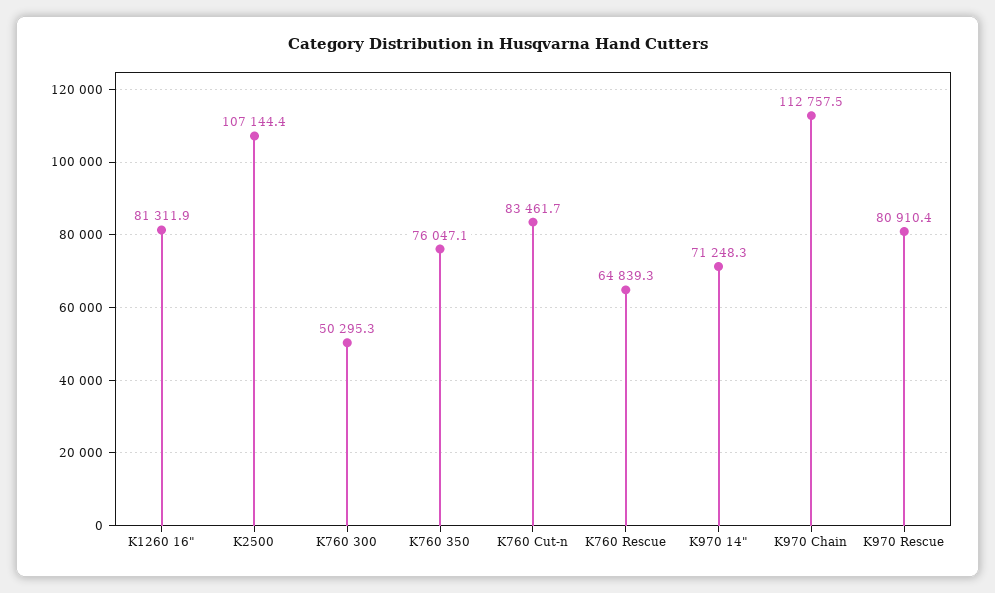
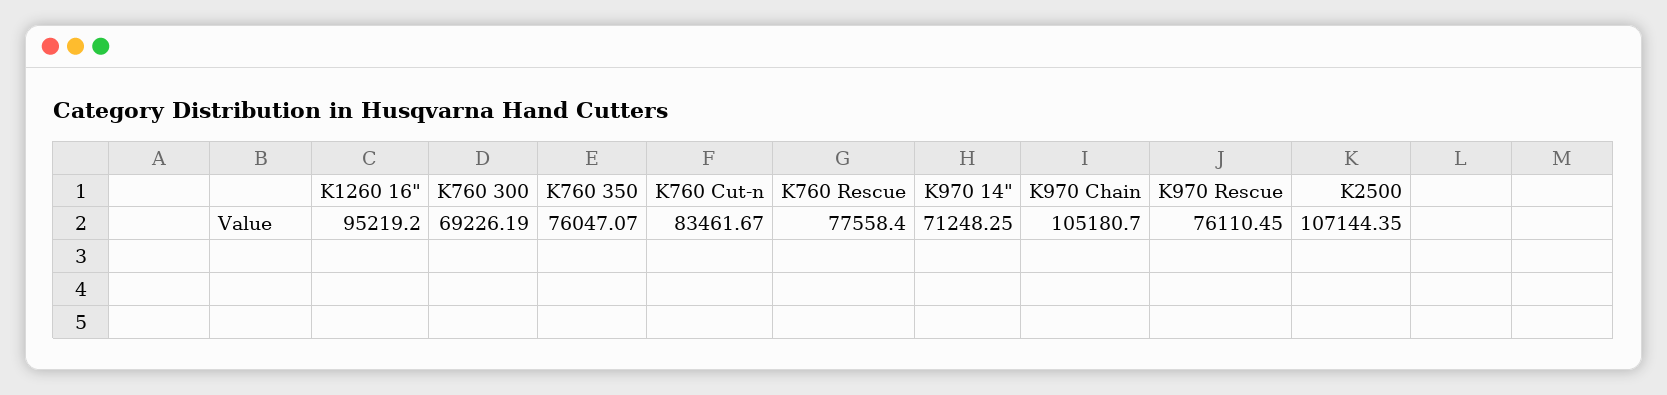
K1260 16": 81311.9 -> 95219.2
K760 300: 50295.3 -> 69226.19
K760 Rescue: 64839.3 -> 77558.4
K970 Chain: 112757.5 -> 105180.7
K970 Rescue: 80910.4 -> 76110.45

